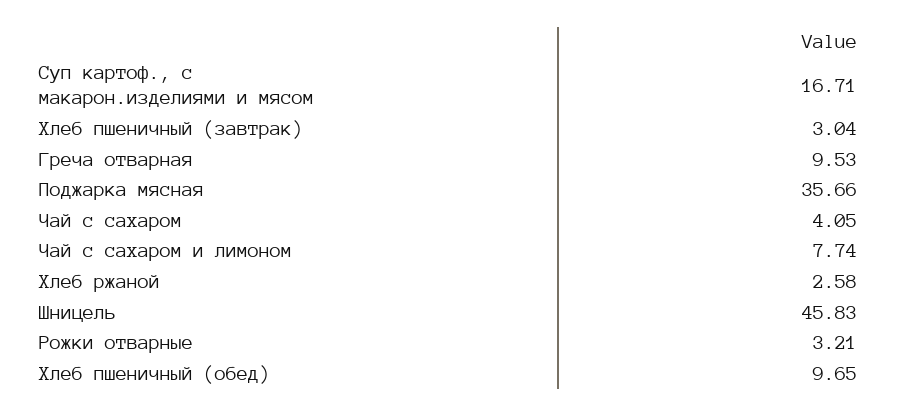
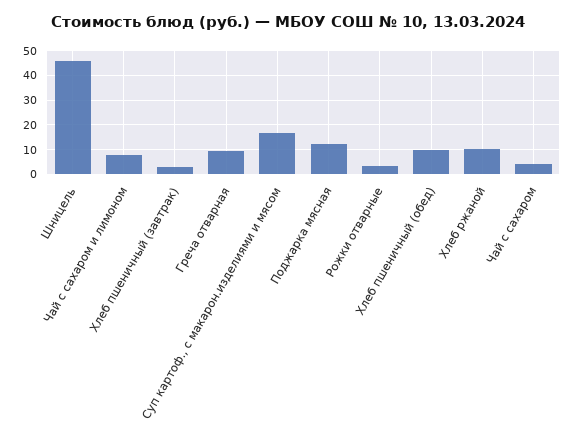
Поджарка мясная: 35.66 -> 12.5
Хлеб ржаной: 2.58 -> 10

